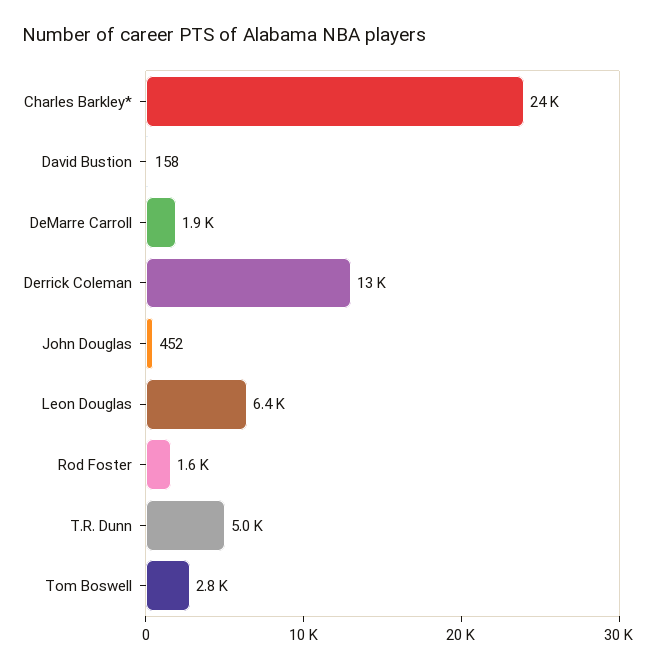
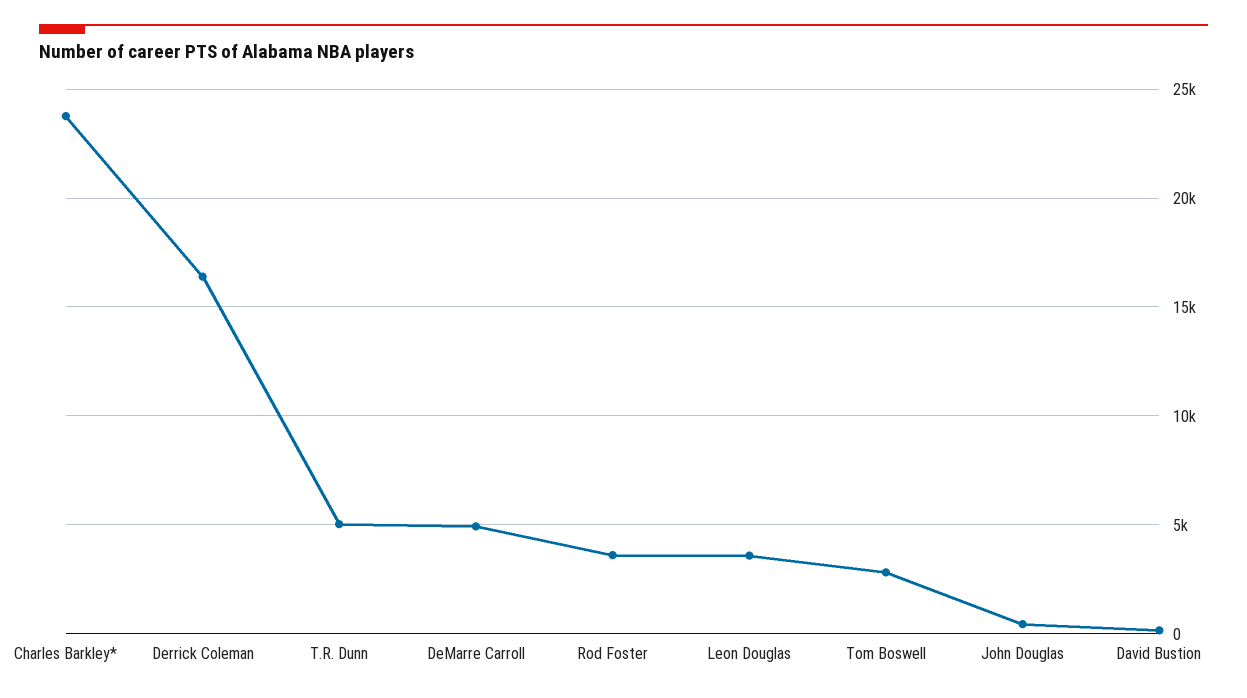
DeMarre Carroll: 1900 -> 5000
Derrick Coleman: 13000 -> 16500
Leon Douglas: 6400 -> 3500
Rod Foster: 1600 -> 3500

